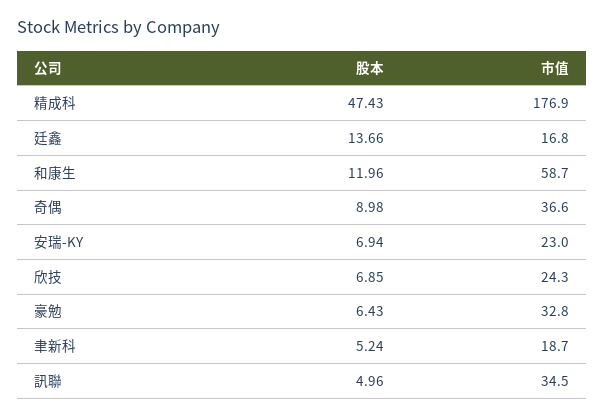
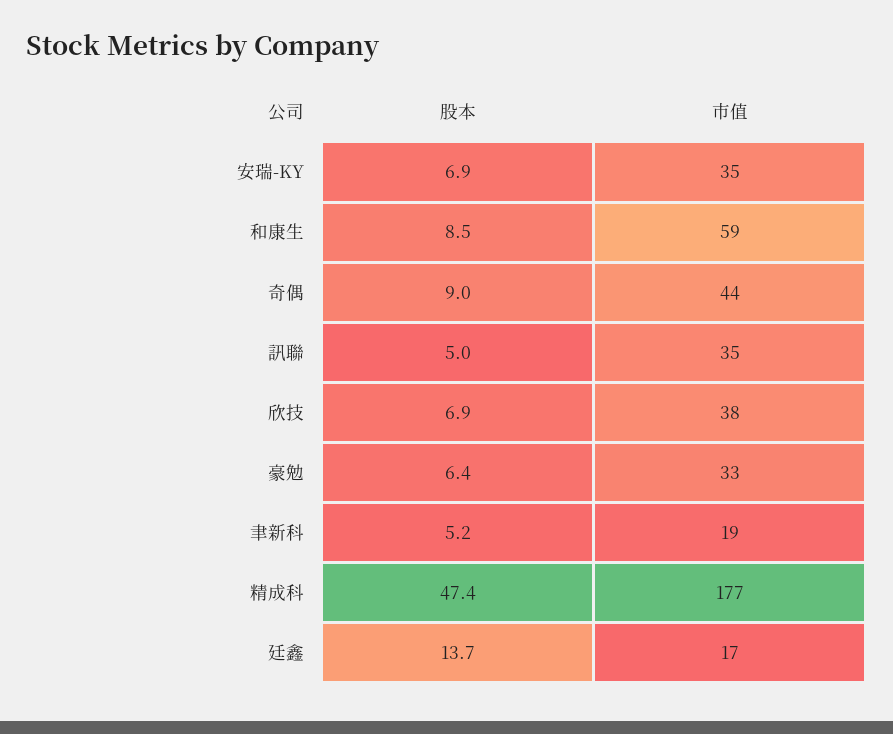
股本, 和康生: 11.96 -> 8.5
市值, 奇偶: 36.6 -> 44
市值, 安瑞-KY: 23 -> 35
市值, 欣技: 24.3 -> 38

